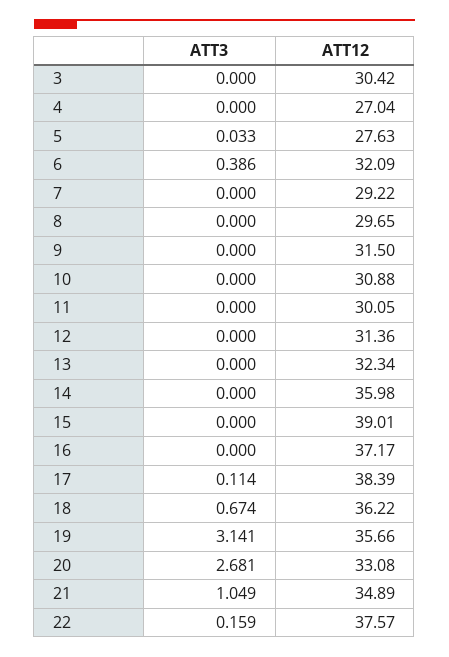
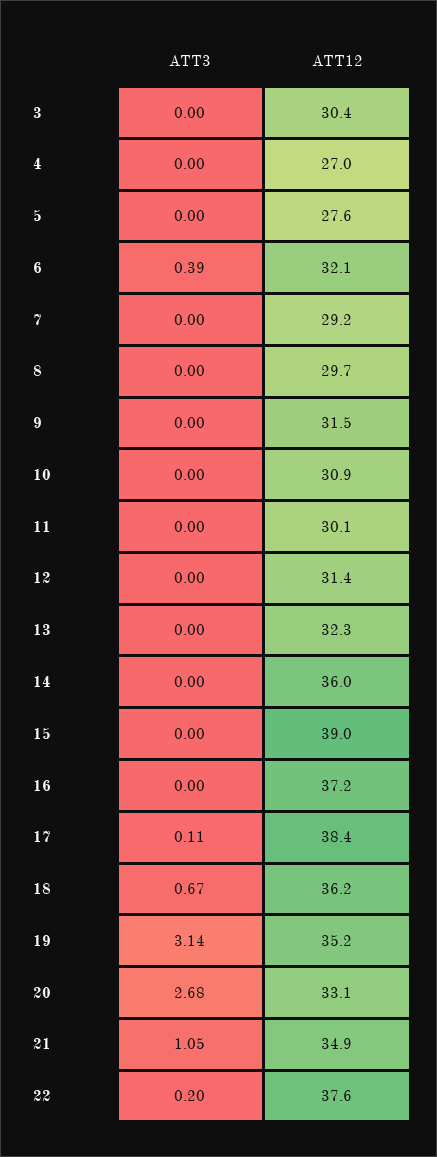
ATT3, 5: 0.033 -> 0
ATT12, 19: 35.66 -> 35.2
ATT3, 22: 0.159 -> 0.2

